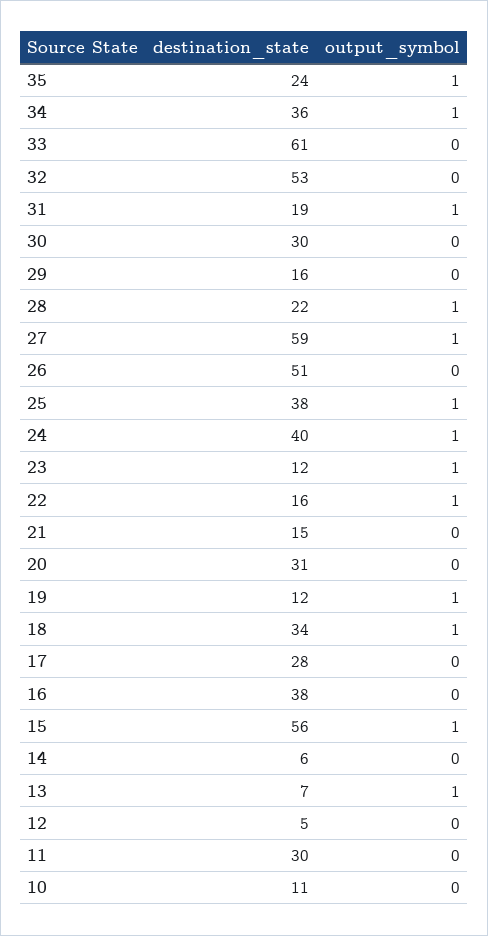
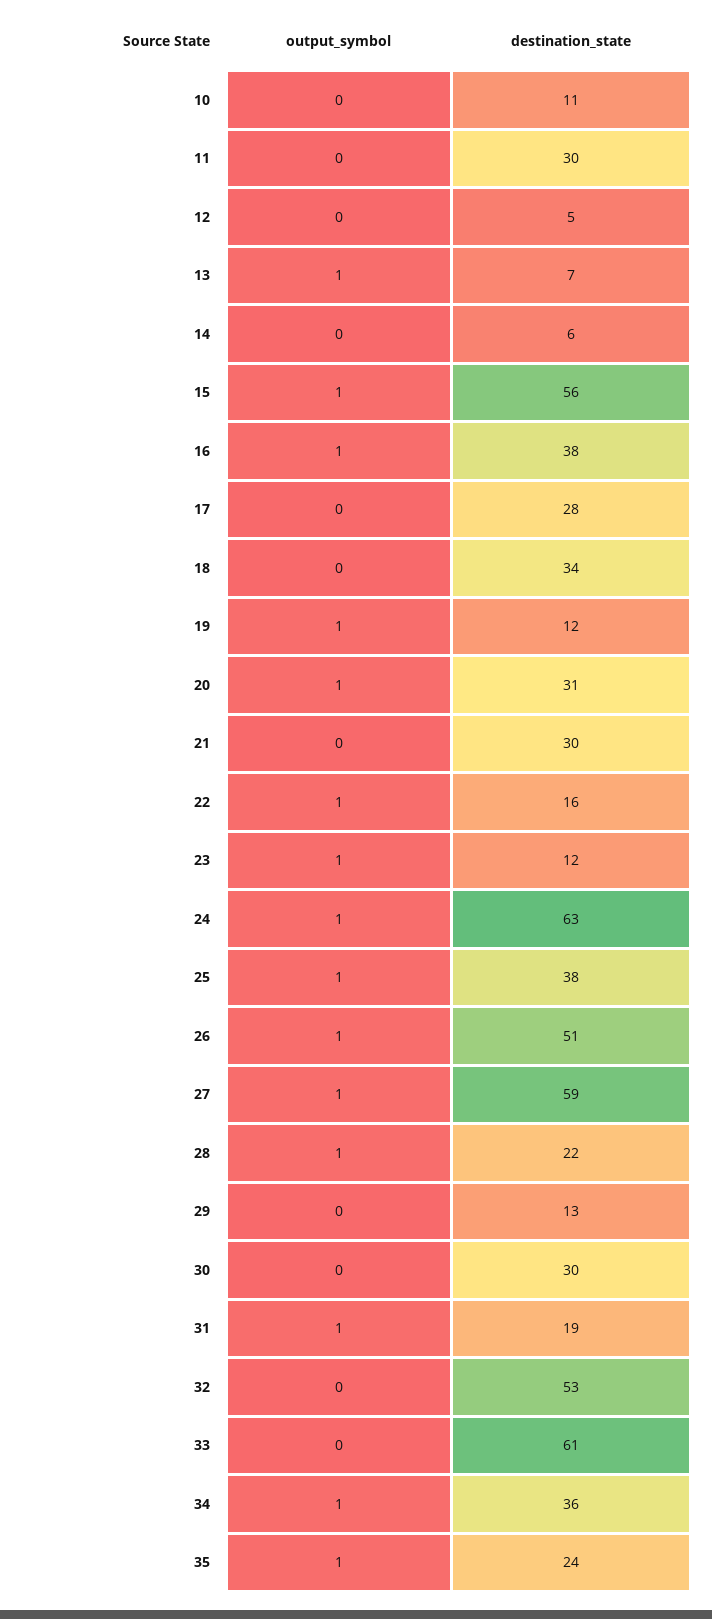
destination_state, 29: 16 -> 13
output_symbol, 26: 0 -> 1
destination_state, 24: 40 -> 63
destination_state, 21: 15 -> 30
output_symbol, 20: 0 -> 1
output_symbol, 18: 1 -> 0
output_symbol, 16: 0 -> 1

